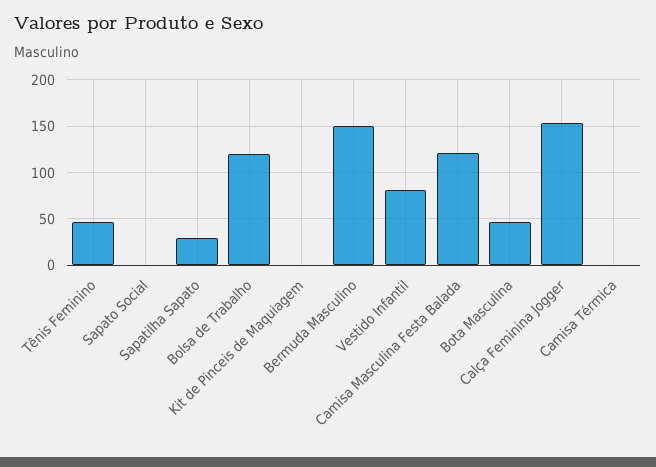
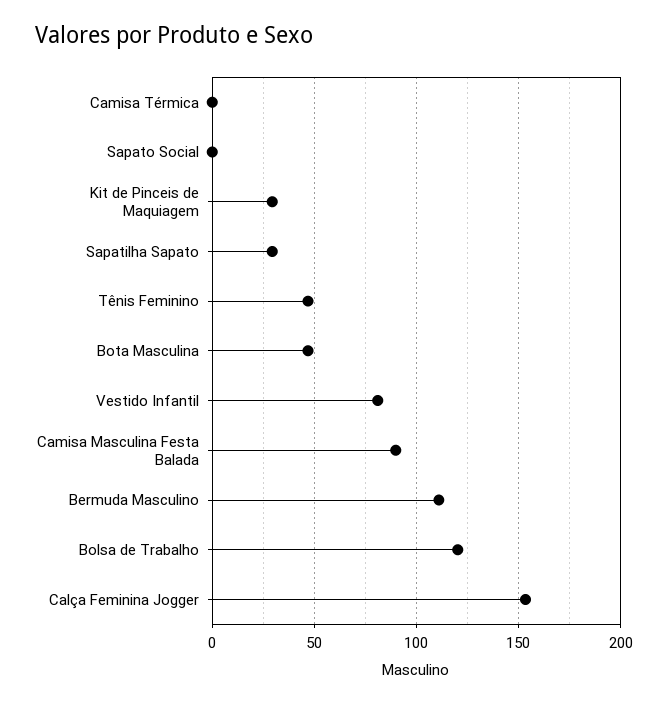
Kit de Pinceis de Maquiagem: 0 -> 30
Bermuda Masculino: 150 -> 110
Camisa Masculina Festa Balada: 120 -> 90

